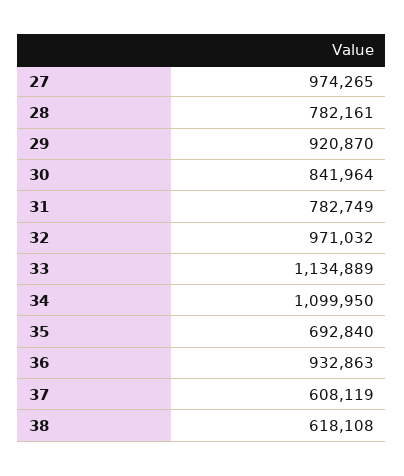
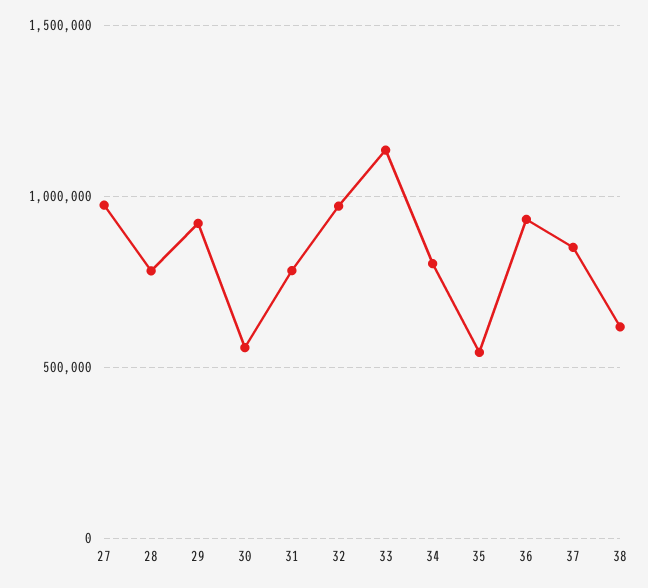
30: 841964 -> 550000
34: 1099950 -> 800000
35: 692840 -> 550000
37: 608119 -> 850000

